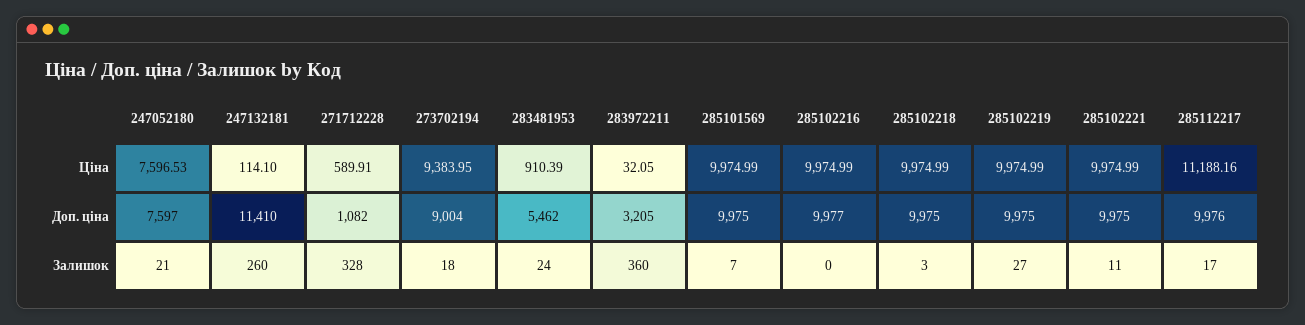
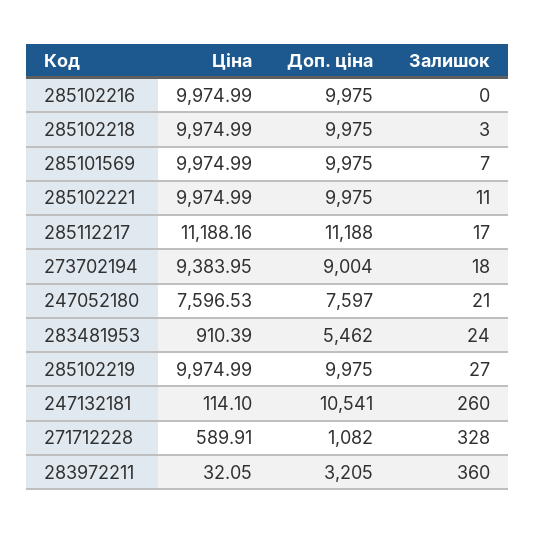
247132181, Доп. ціна: 11410 -> 10541
285102216, Доп. ціна: 9977 -> 9975
285112217, Доп. ціна: 9976 -> 11188

